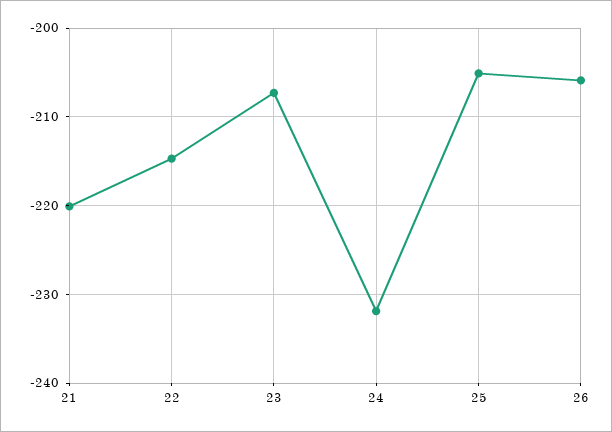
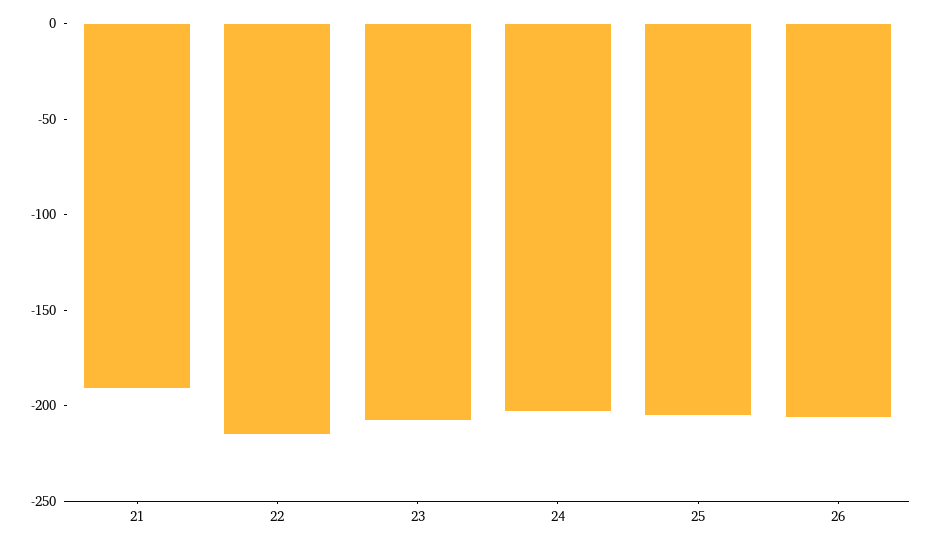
21: -220 -> -190
24: -232 -> -200

